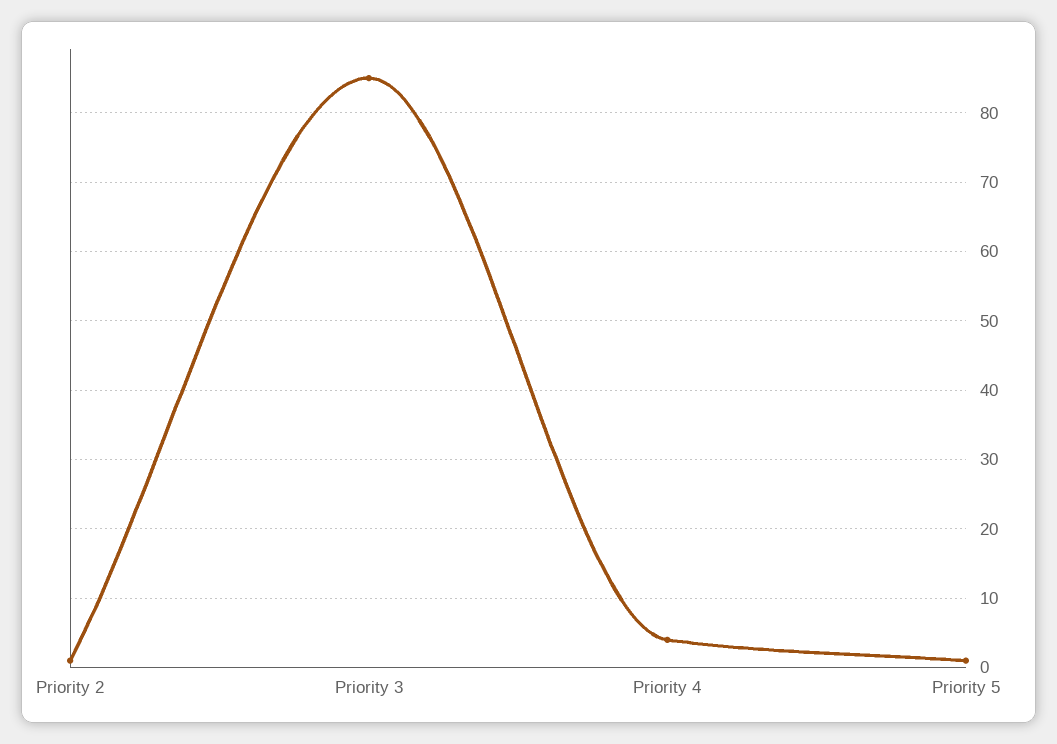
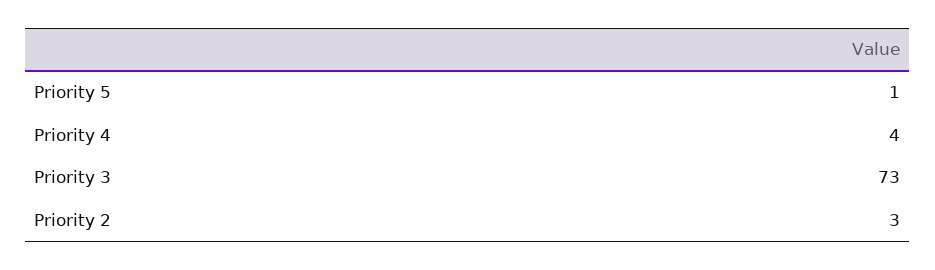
Priority 2: 1 -> 3
Priority 3: 85 -> 73

